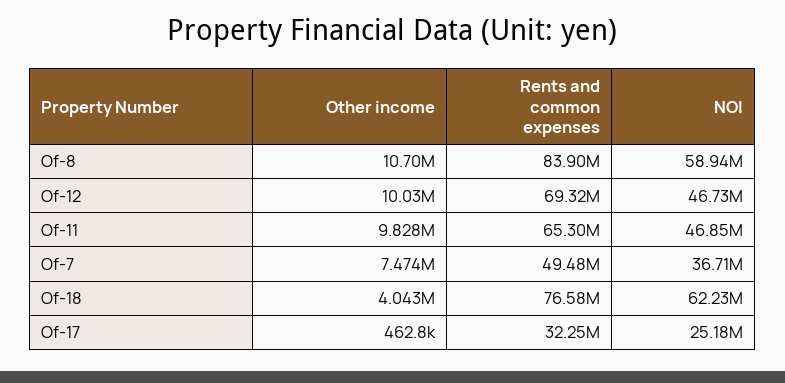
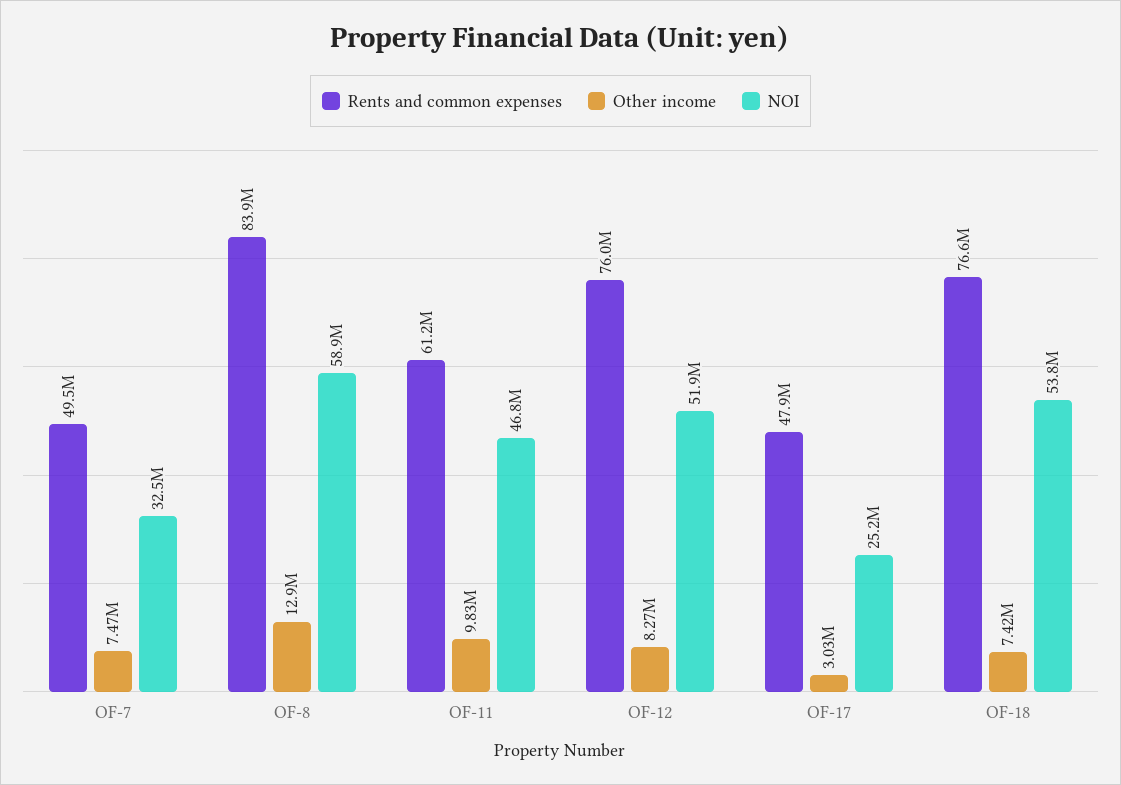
Other income, Of-8: 10700000 -> 12900000
Other income, Of-12: 10030000 -> 8270000
Rents and common expenses, Of-12: 69320000 -> 76000000
NOI, Of-12: 46730000 -> 51900000
Rents and common expenses, Of-11: 65300000 -> 61200000
NOI, Of-7: 36710000 -> 32500000
Other income, Of-18: 4043000 -> 7420000
NOI, Of-18: 62230000 -> 53800000
Other income, Of-17: 462800 -> 3030000
Rents and common expenses, Of-17: 32250000 -> 47900000

